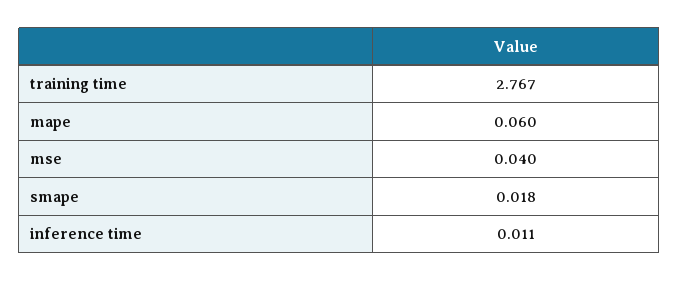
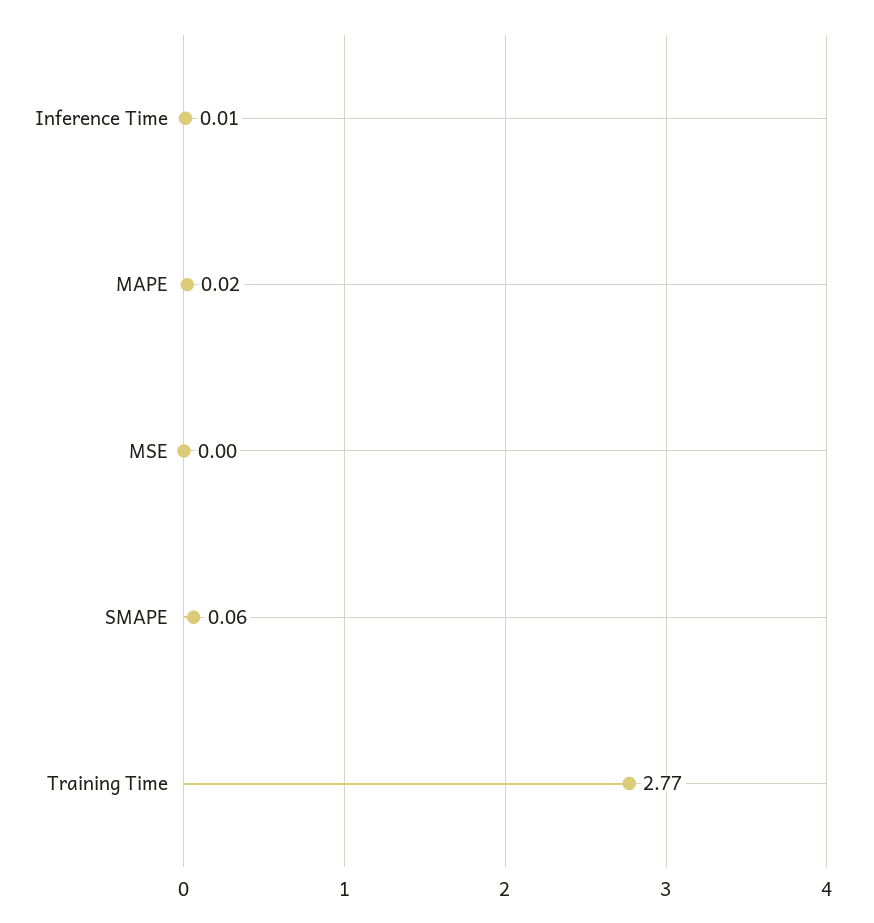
mape: 0.06 -> 0.02
mse: 0.04 -> 0
smape: 0.018 -> 0.06

